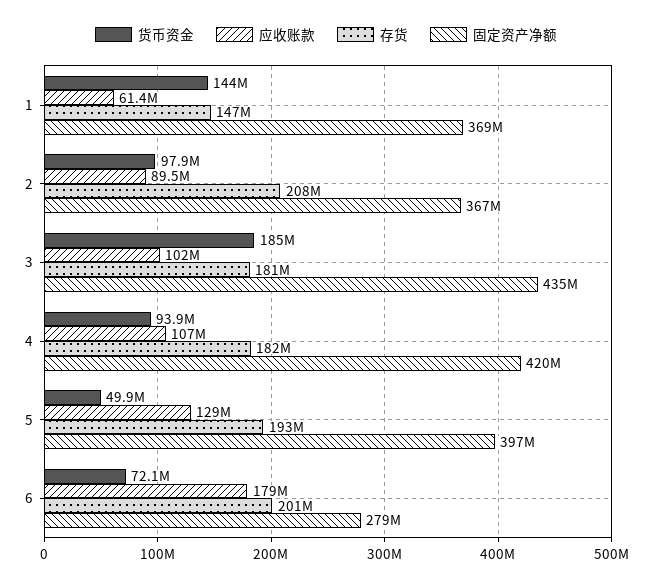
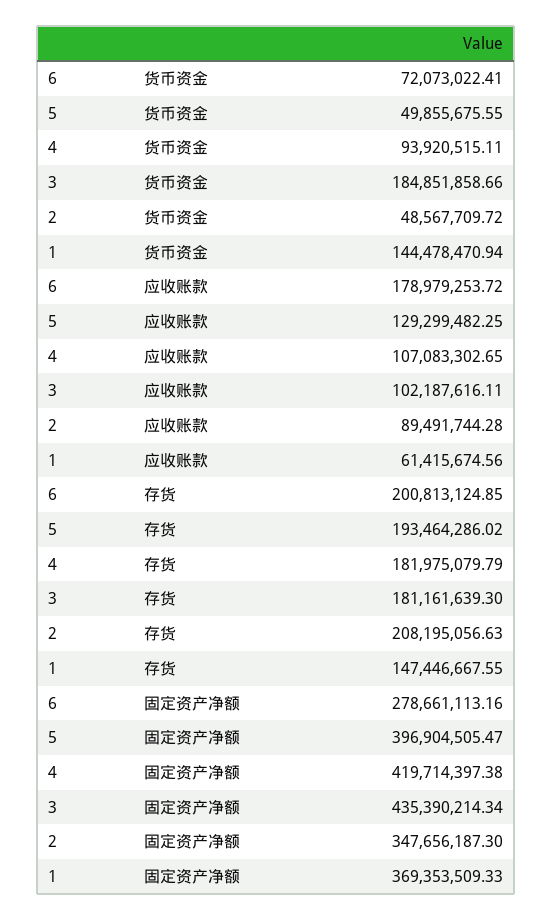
货币资金, 2: 97900000 -> 48567709.72
固定资产净额, 2: 367000000 -> 347656187.3

